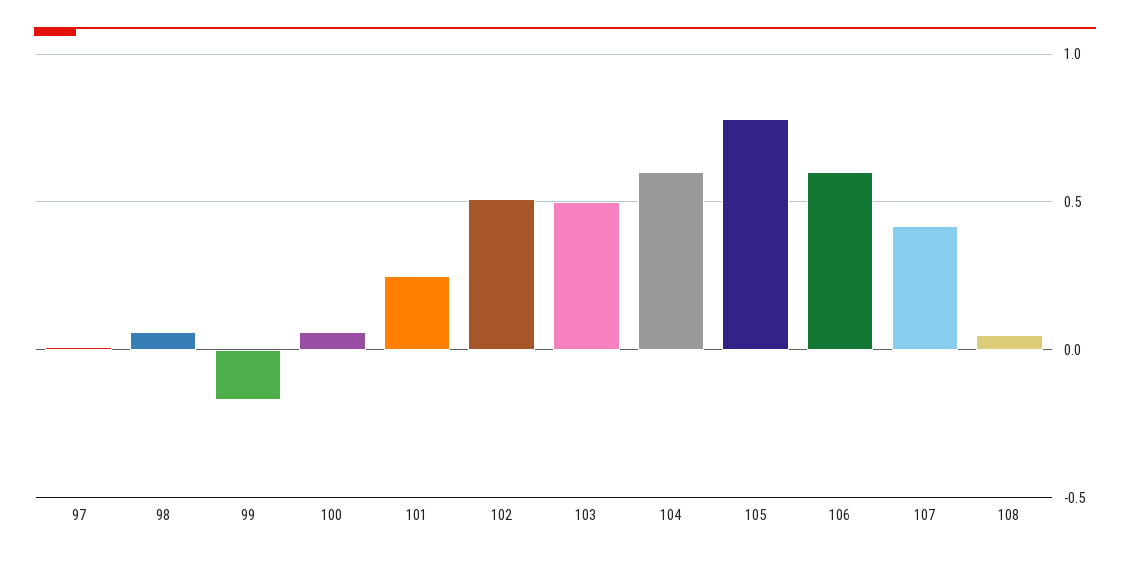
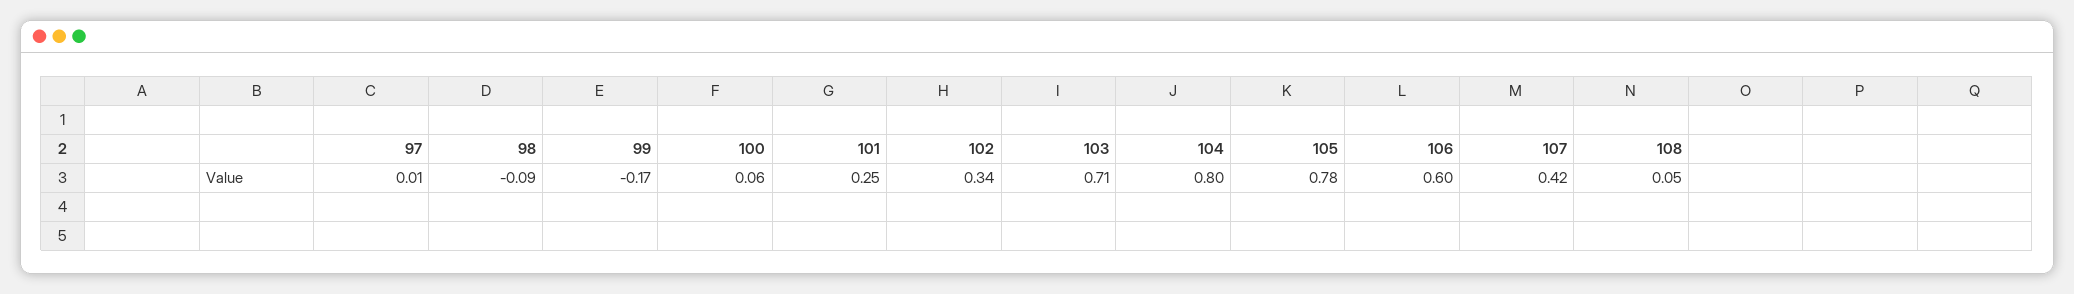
98: 0.05 -> -0.09
102: 0.5 -> 0.34
103: 0.5 -> 0.71
104: 0.6 -> 0.8

